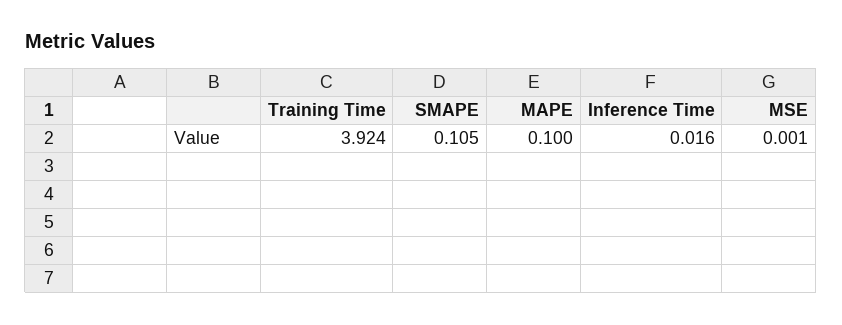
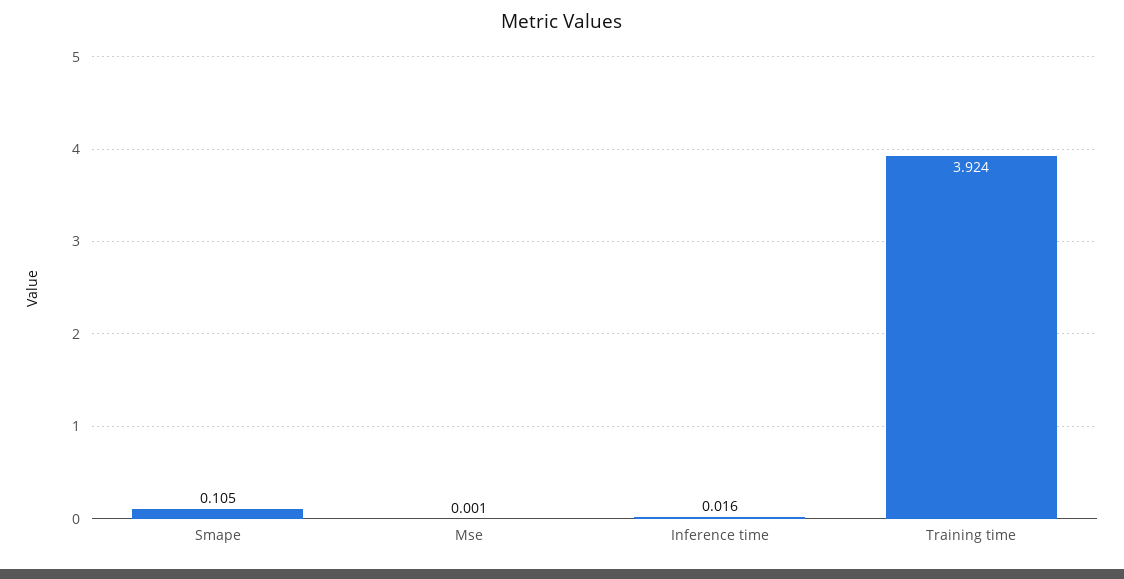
MAPE: 0.1 -> none

